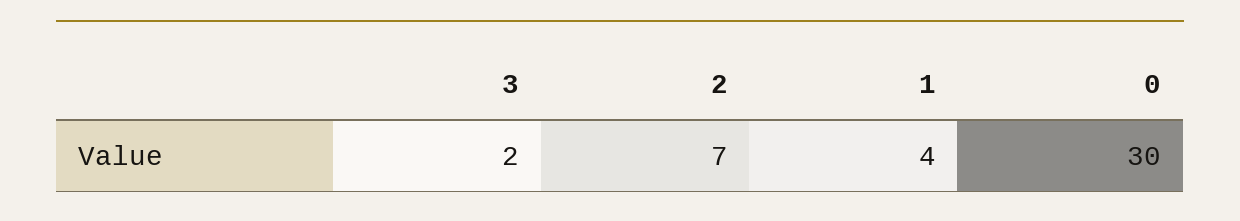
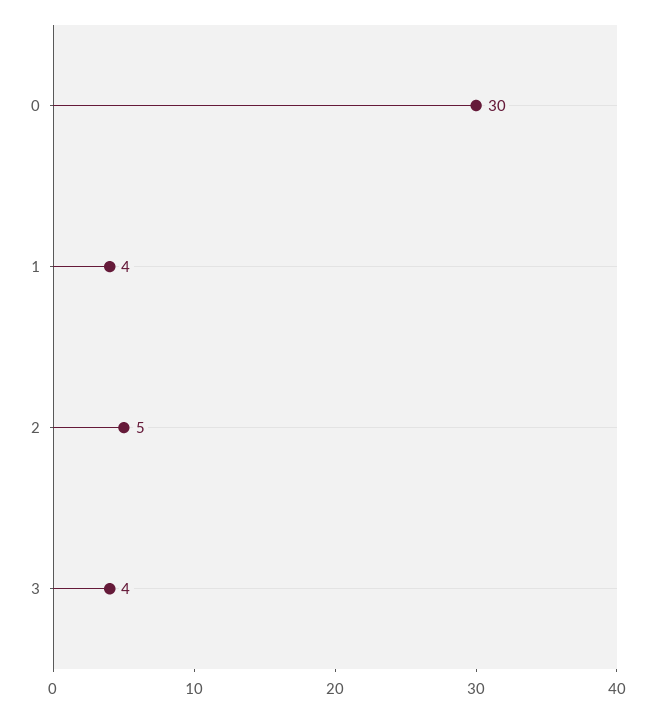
3: 2 -> 4
2: 7 -> 5

